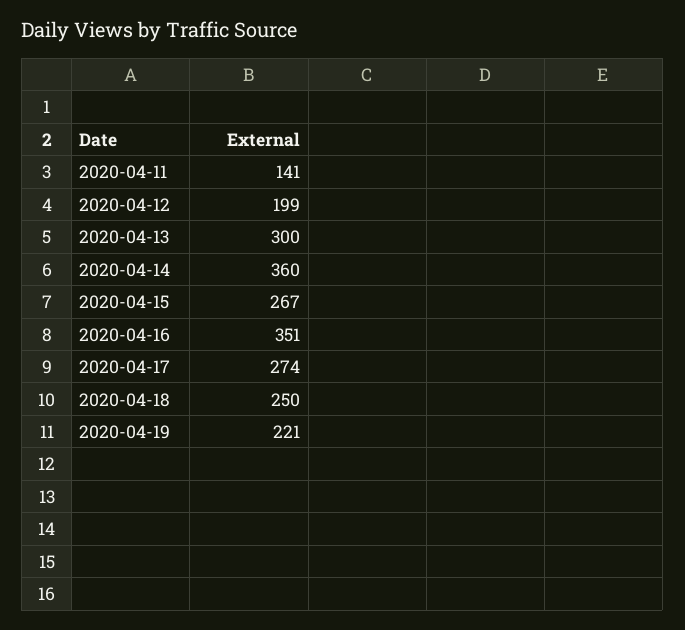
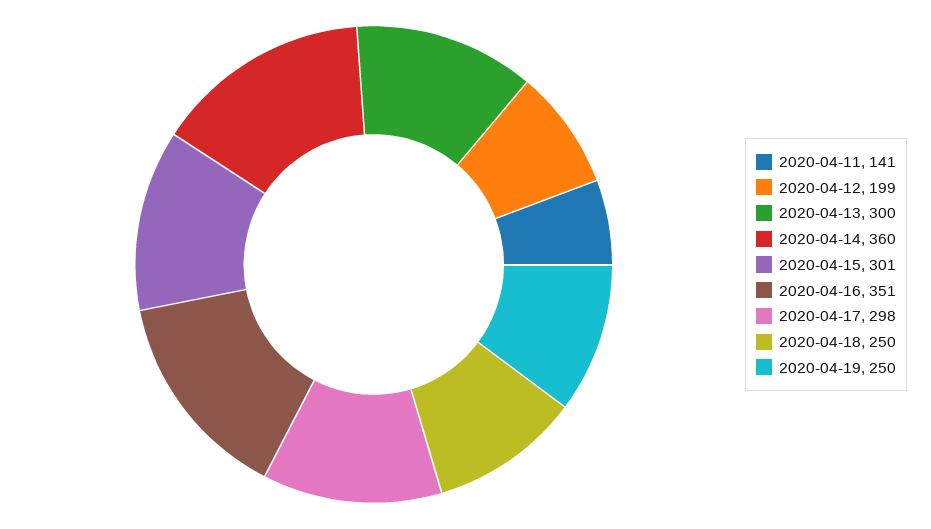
2020-04-15: 267 -> 301
2020-04-17: 274 -> 298
2020-04-19: 221 -> 250

